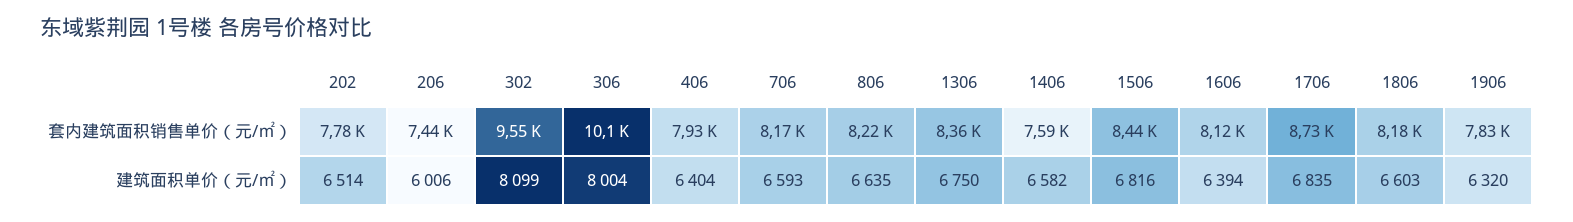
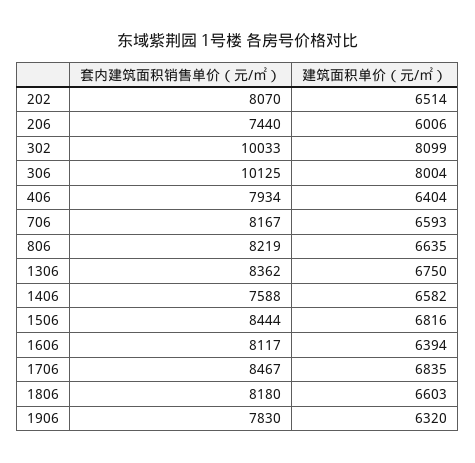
202, 套内建筑面积销售单价（元/㎡）: 7780 -> 8070
302, 套内建筑面积销售单价（元/㎡）: 9550 -> 10033
1706, 套内建筑面积销售单价（元/㎡）: 8730 -> 8467

